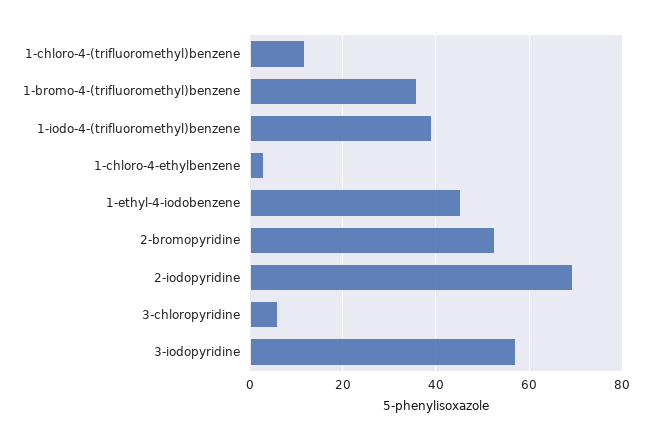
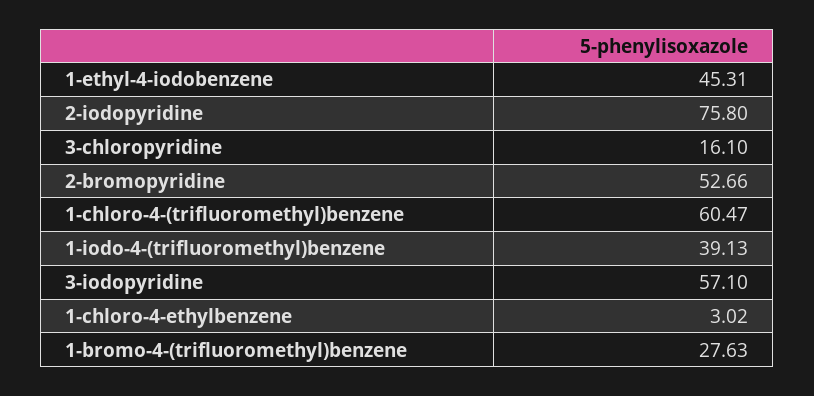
1-chloro-4-(trifluoromethyl)benzene: 12 -> 60.47
1-bromo-4-(trifluoromethyl)benzene: 36 -> 27.63
2-iodopyridine: 70 -> 75.8
3-chloropyridine: 6 -> 16.1

